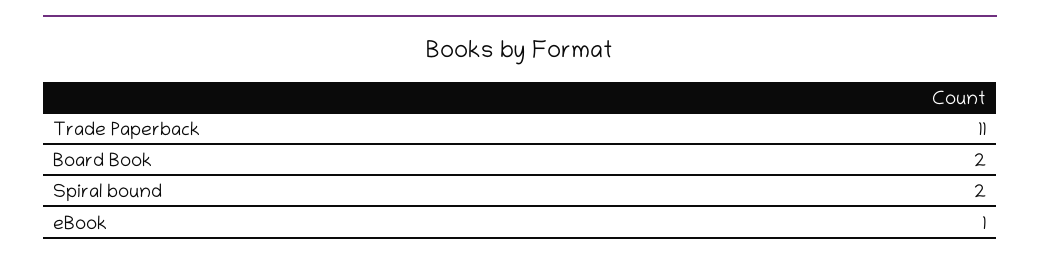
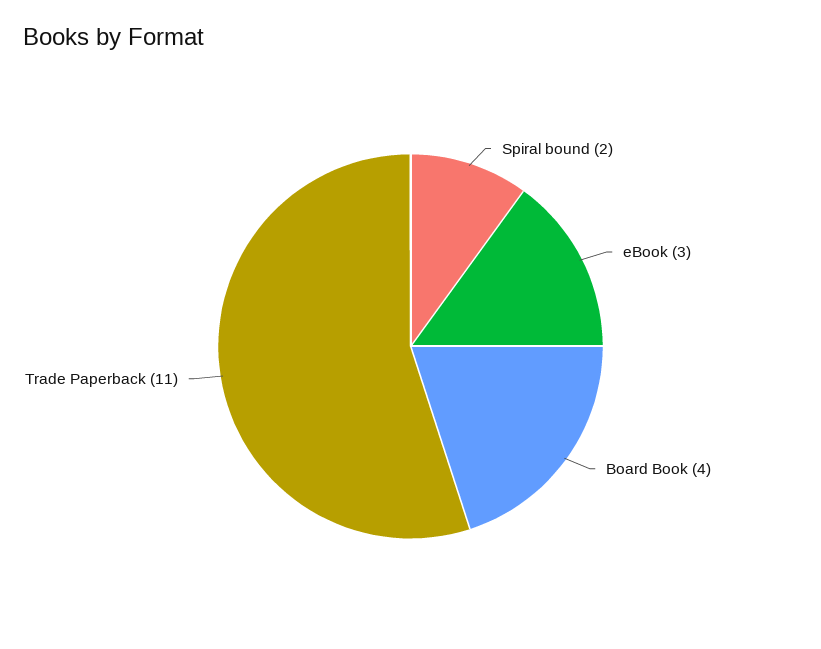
Board Book: 2 -> 4
eBook: 1 -> 3

